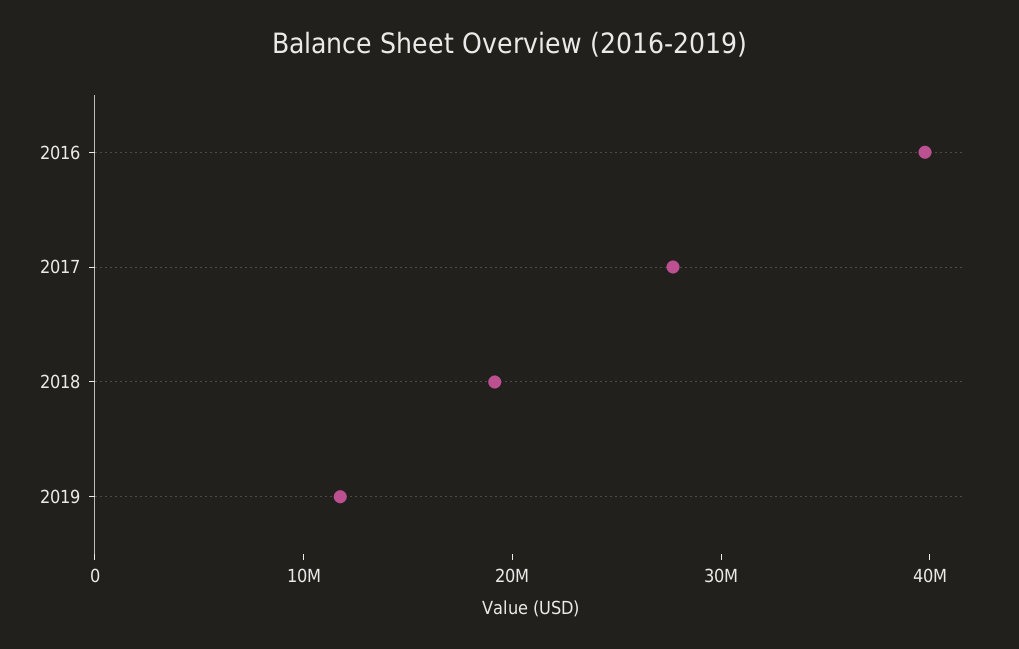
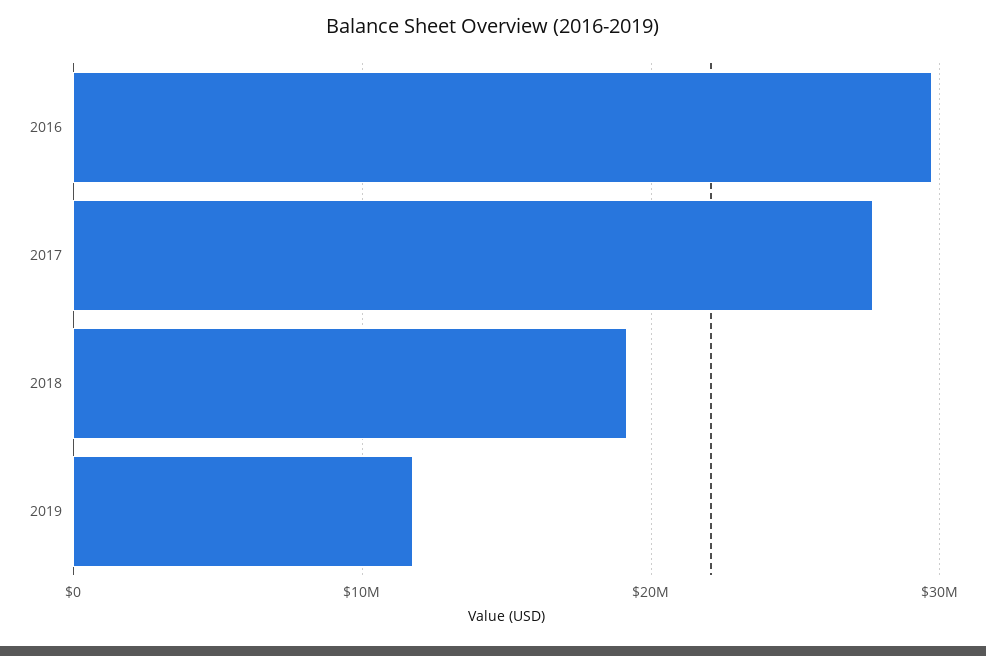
2016: 40000000 -> 30000000

